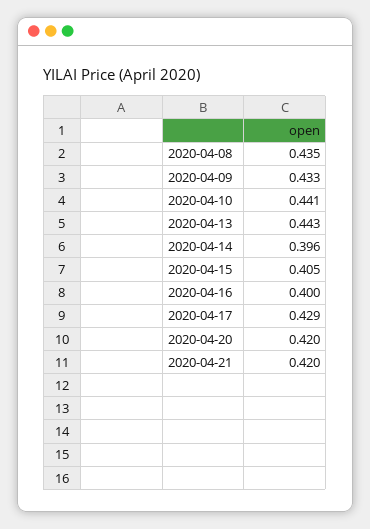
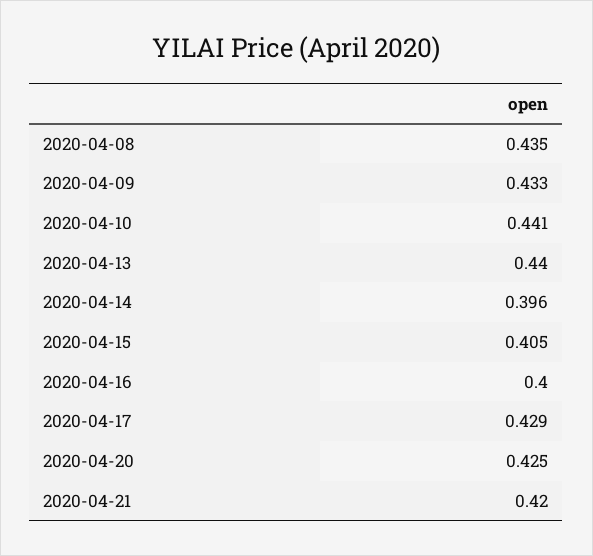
2020-04-13: 0.443 -> 0.44
2020-04-20: 0.42 -> 0.425

